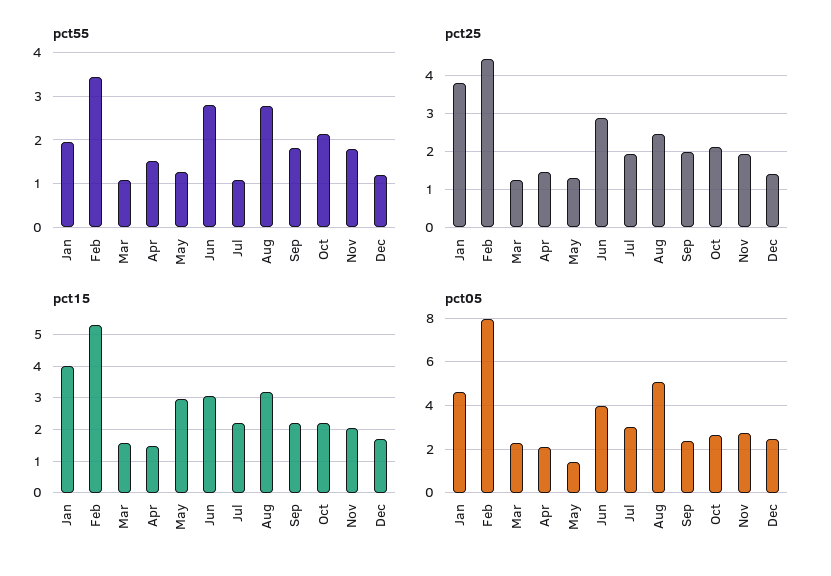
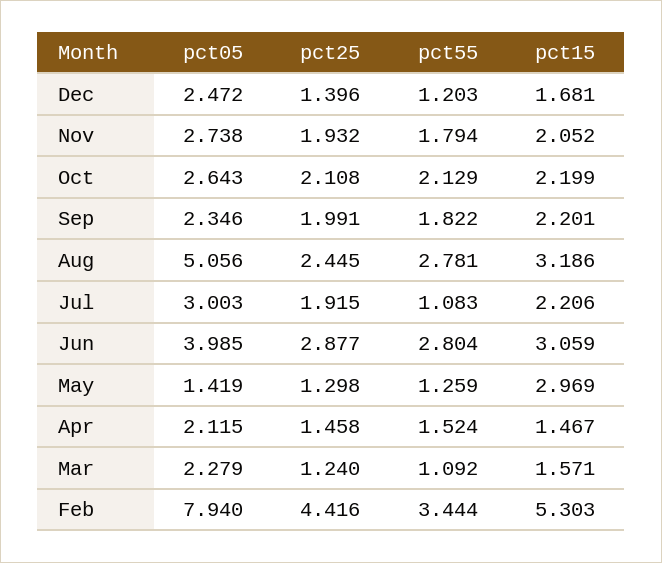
pct55, Jan: 2 -> none
pct25, Jan: 3.8 -> none
pct15, Jan: 4 -> none
pct05, Jan: 4.5 -> none

